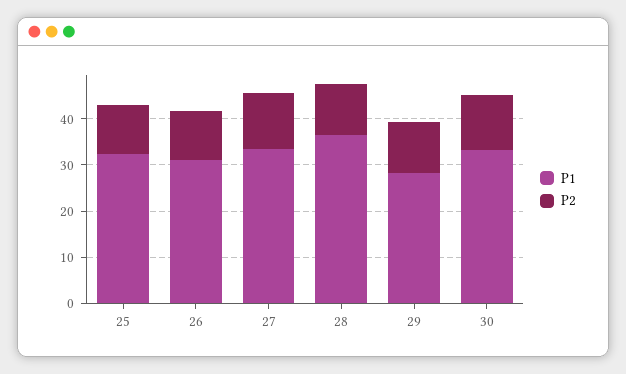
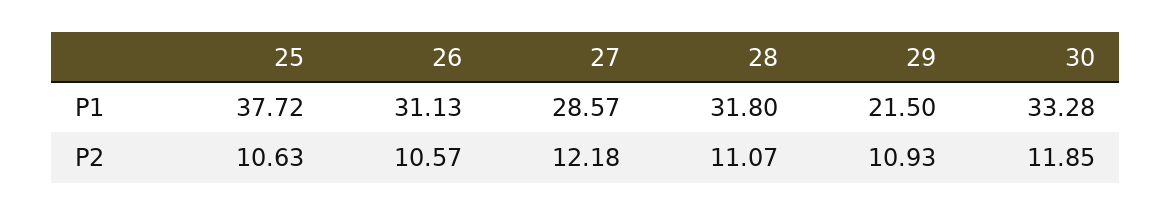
P1, 25: 32 -> 37.72
P1, 27: 34 -> 28.57
P1, 28: 36 -> 31.8
P1, 29: 28 -> 21.5

